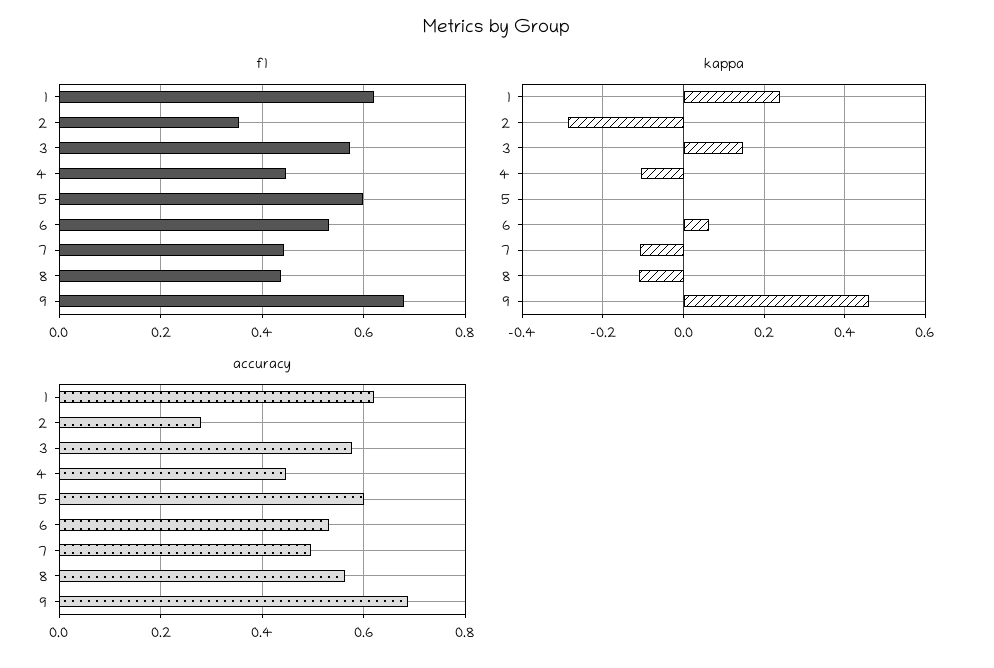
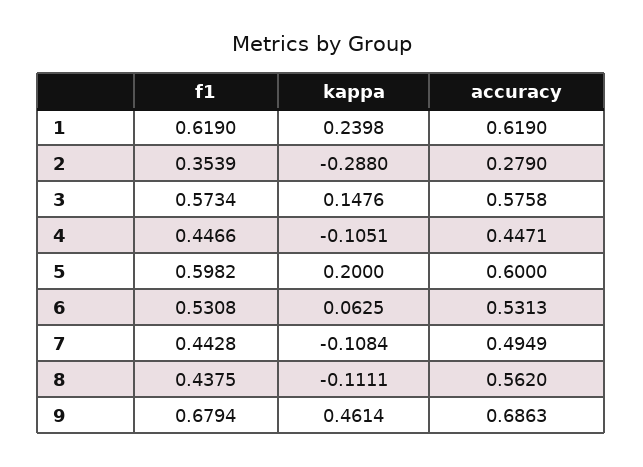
kappa, 5: 0 -> 0.2

